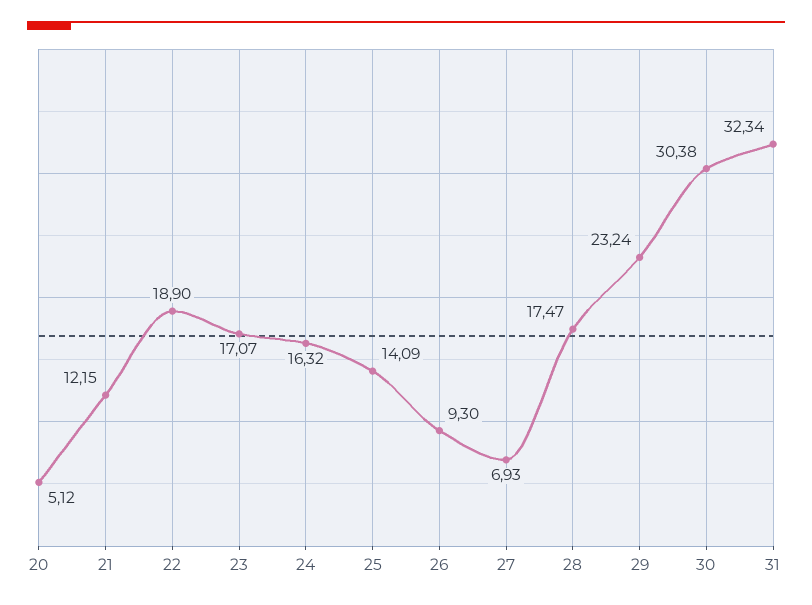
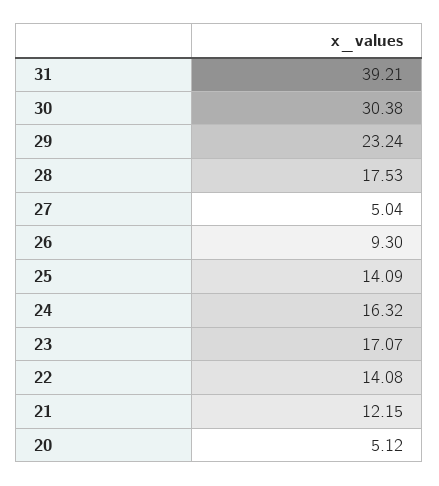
22: 18.9 -> 14.08
27: 6.93 -> 5.04
28: 17.47 -> 17.53
31: 32.34 -> 39.21

